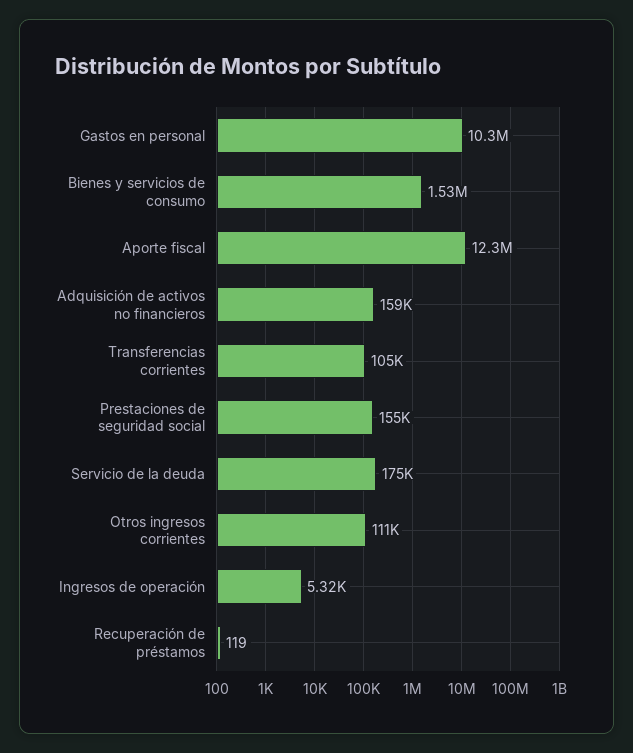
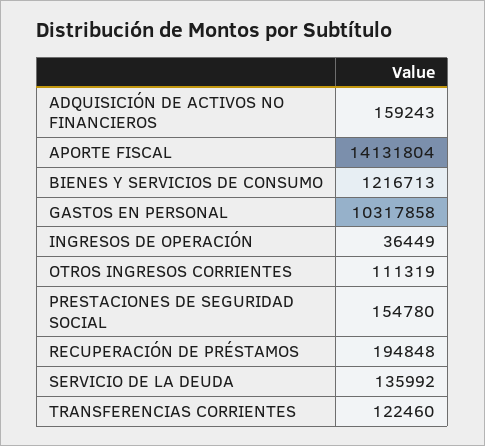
Bienes y servicios de consumo: 1530000 -> 1216713
Aporte fiscal: 12300000 -> 14131804
Transferencias corrientes: 105000 -> 122460
Servicio de la deuda: 175000 -> 135992
Ingresos de operación: 5320 -> 36449
Recuperación de préstamos: 119 -> 194848

